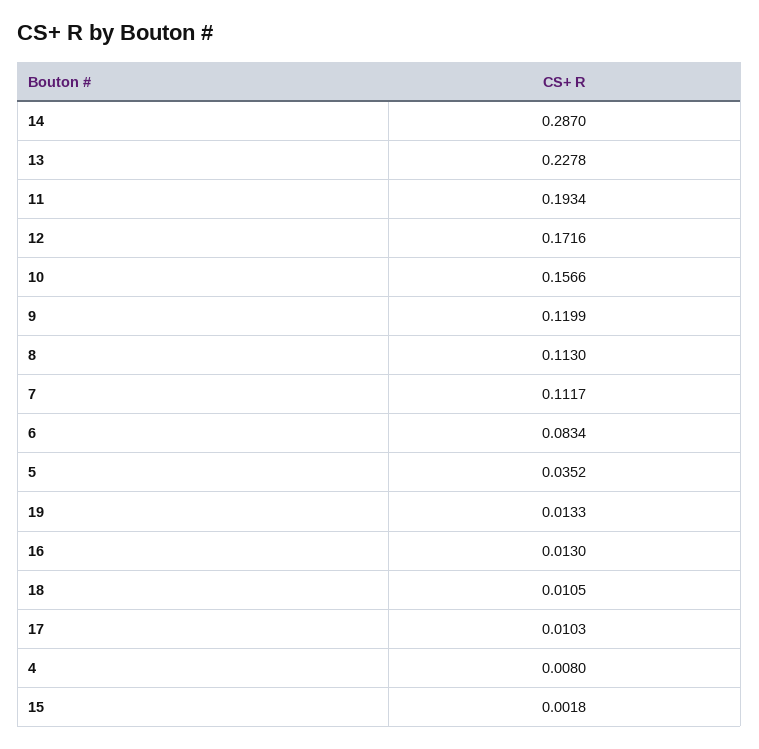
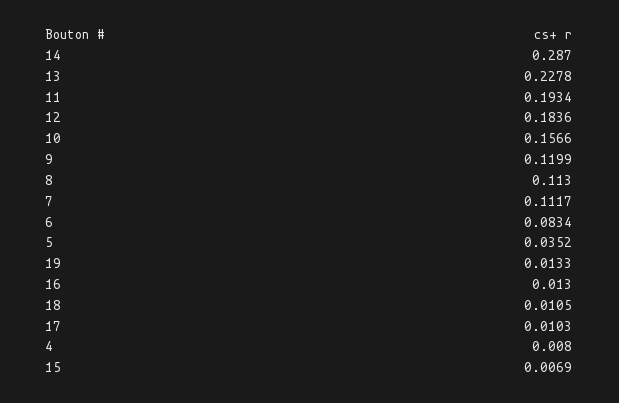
12: 0.1716 -> 0.1836
15: 0.0018 -> 0.0069

